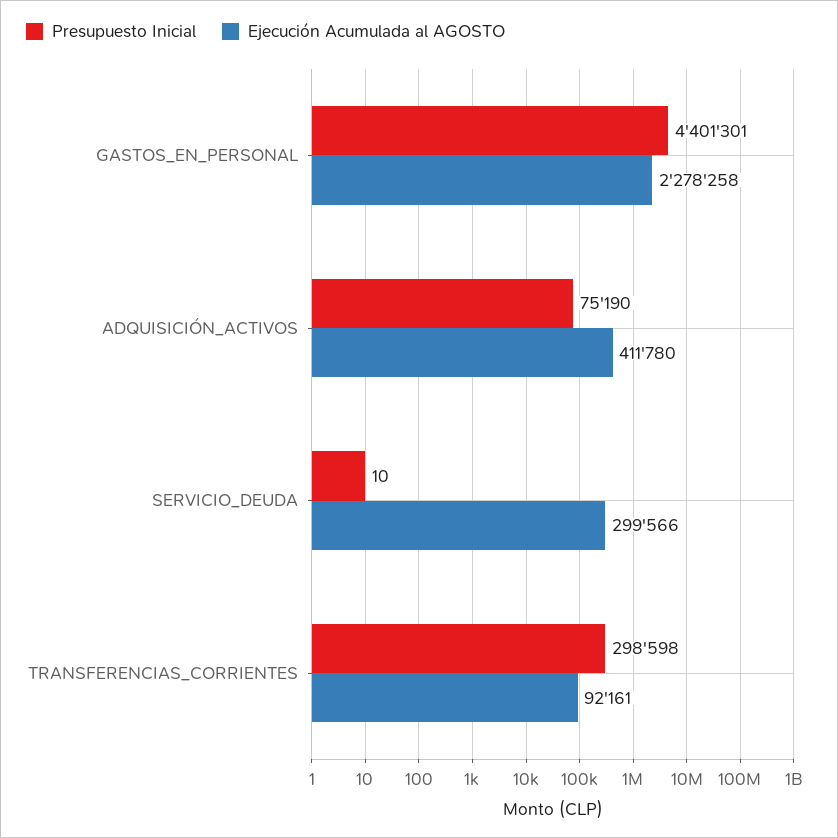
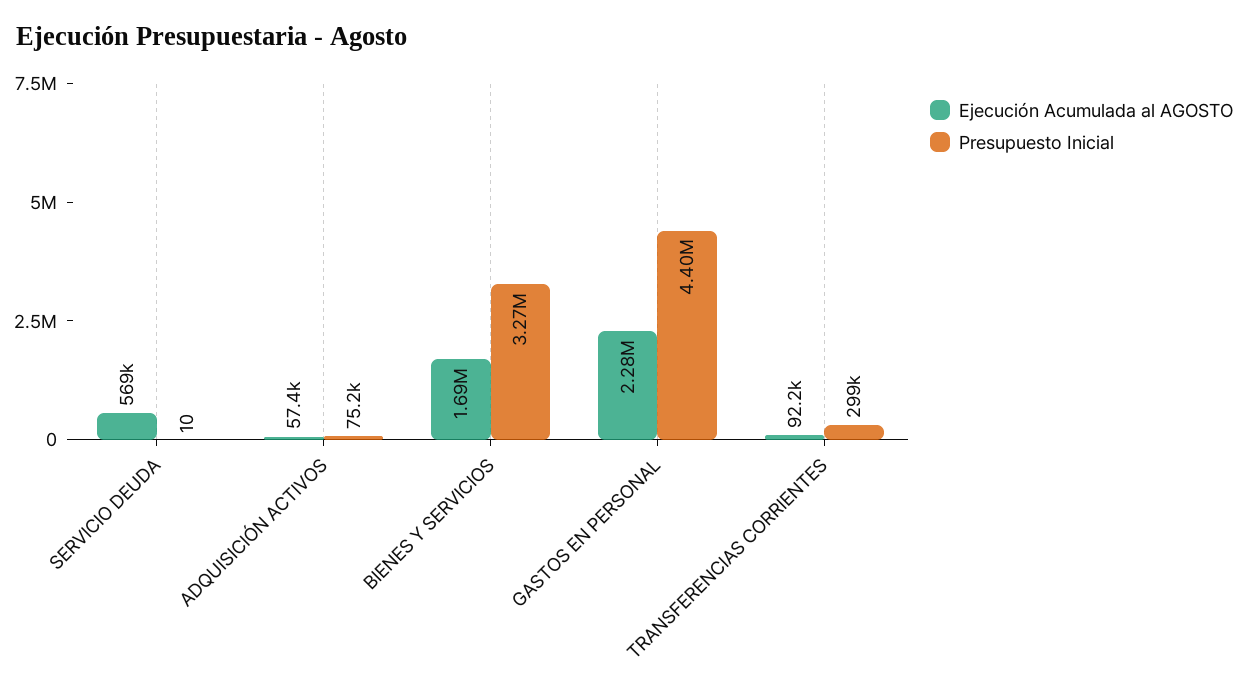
Ejecución Acumulada al AGOSTO, ADQUISICIÓN_ACTIVOS: 411780 -> 57400
Ejecución Acumulada al AGOSTO, SERVICIO_DEUDA: 299566 -> 569000
Ejecución Acumulada al AGOSTO, BIENES Y SERVICIOS: none -> 1690000
Presupuesto Inicial, BIENES Y SERVICIOS: none -> 3270000

